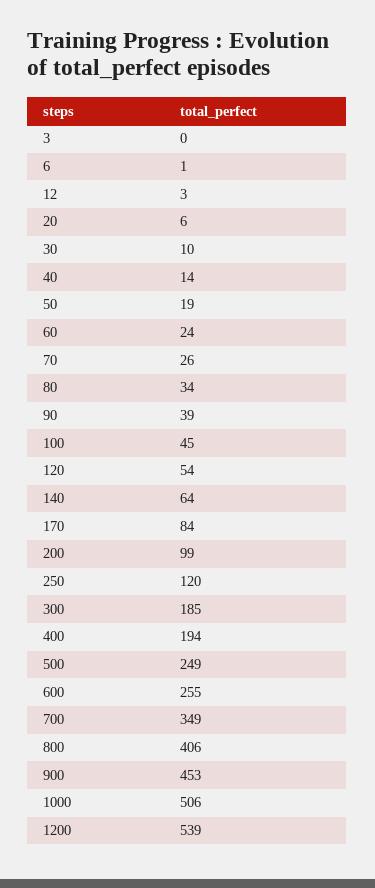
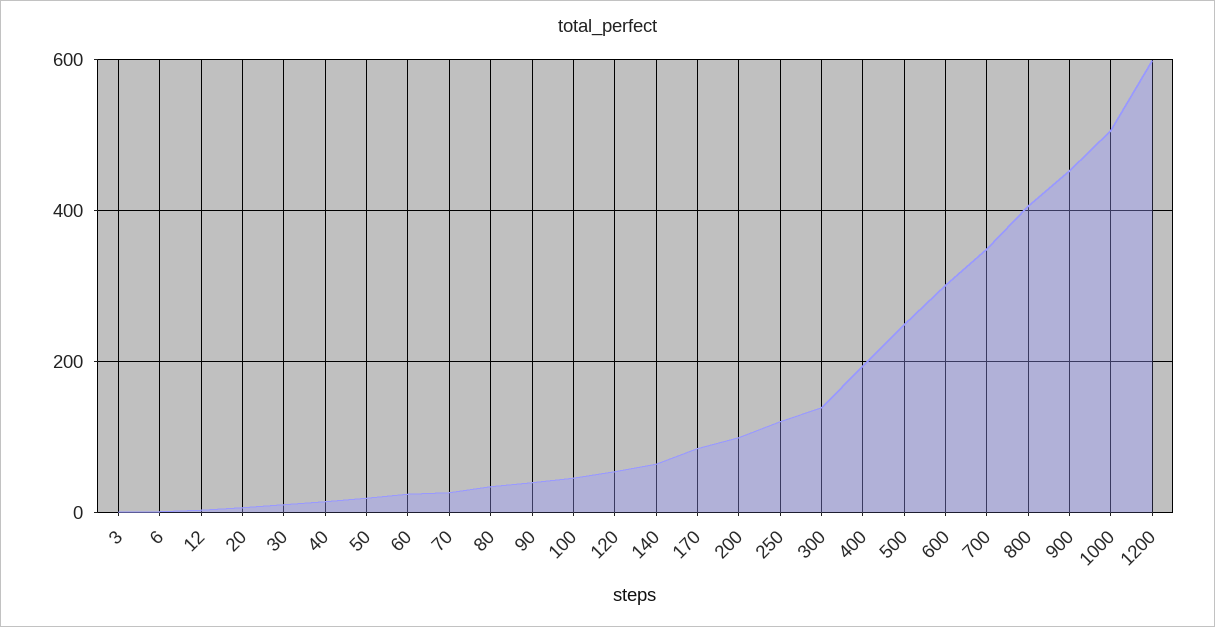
300: 185 -> 140
600: 255 -> 300
1200: 539 -> 600

